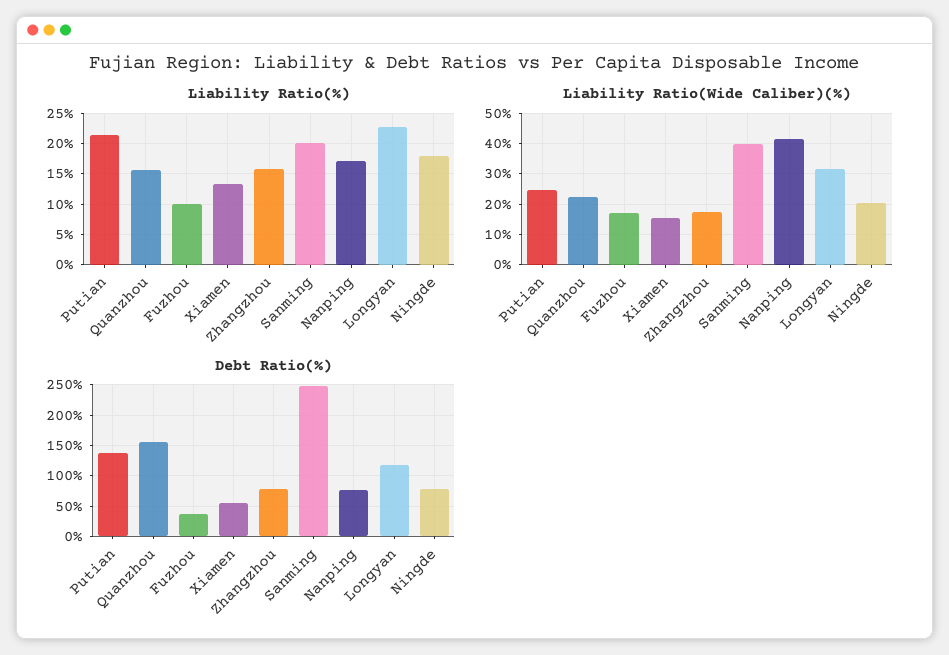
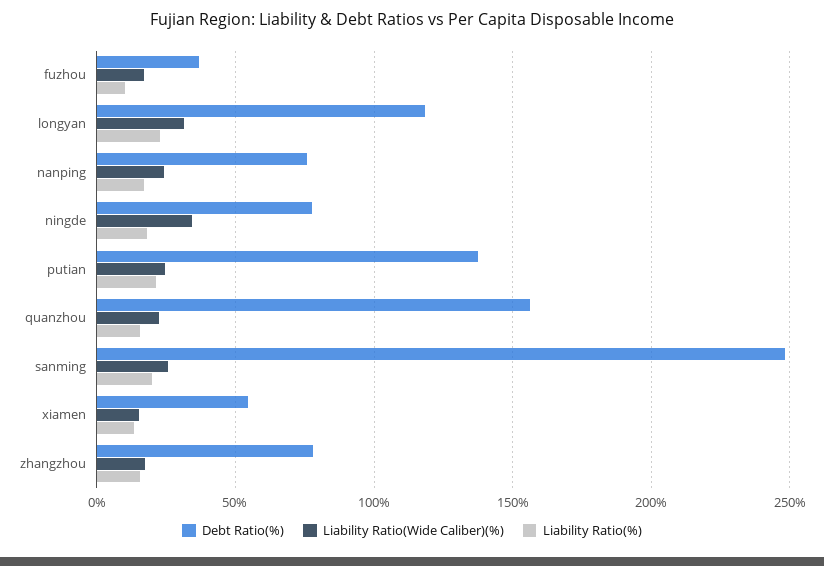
Liability Ratio(Wide Caliber)(%), Sanming: 40 -> 25
Liability Ratio(Wide Caliber)(%), Nanping: 42 -> 25
Liability Ratio(Wide Caliber)(%), Ningde: 20 -> 35

